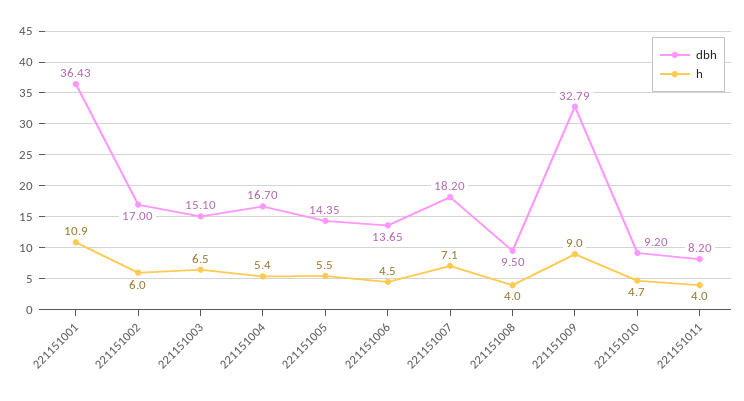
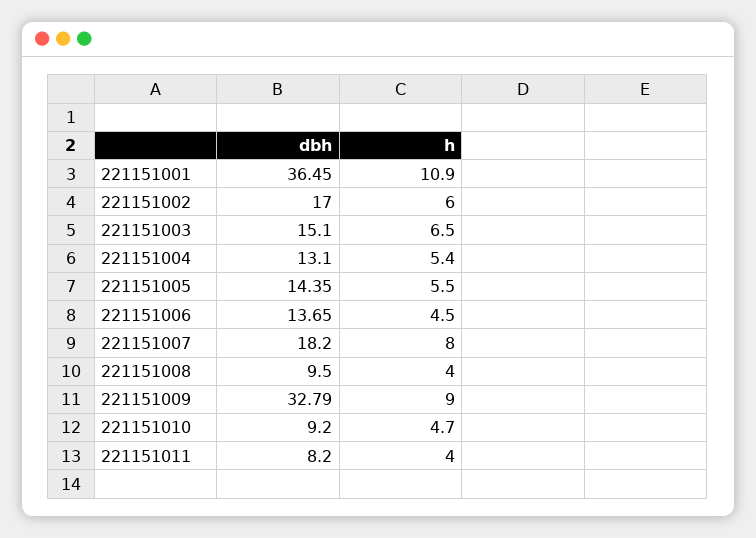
dbh, 221151001: 36.43 -> 36.45
dbh, 221151004: 16.7 -> 13.1
h, 221151007: 7.1 -> 8

